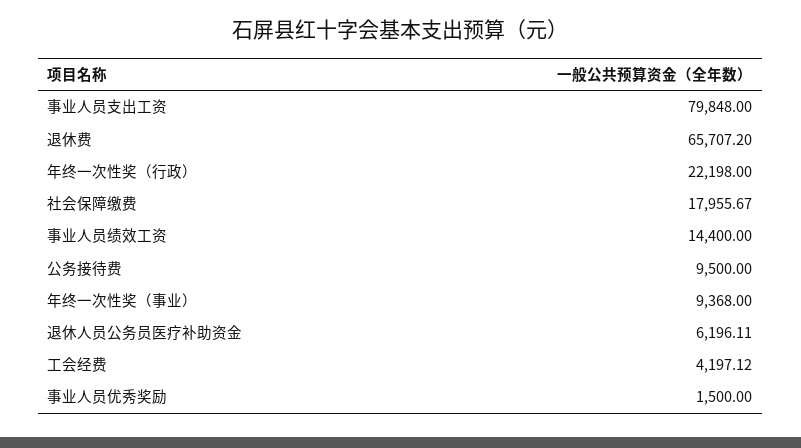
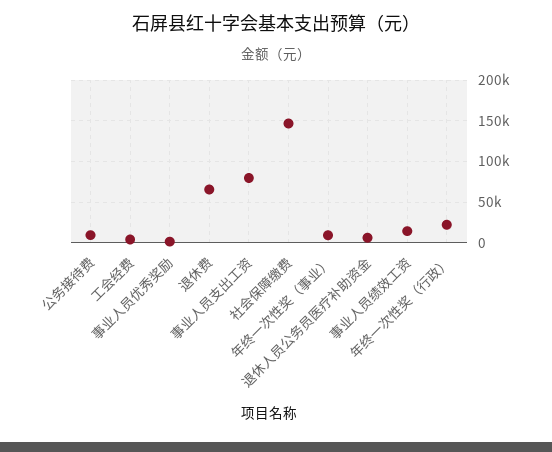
社会保障缴费: 17955.67 -> 150000

